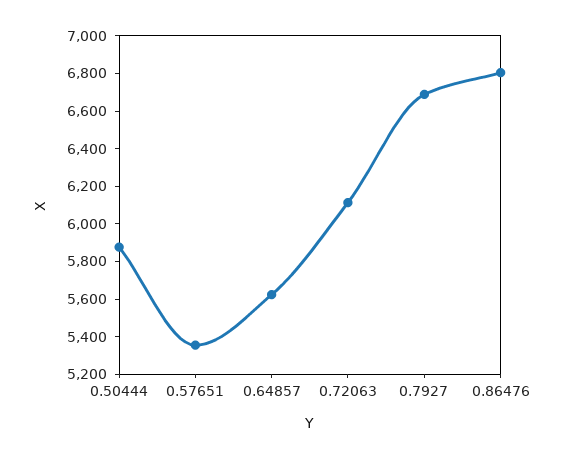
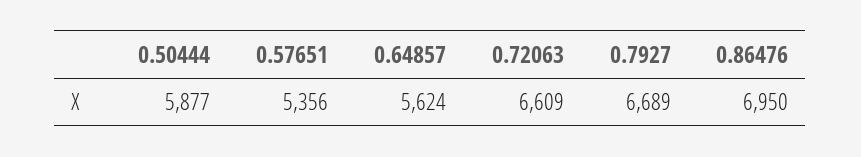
0.72063: 6100 -> 6609
0.86476: 6800 -> 6950

